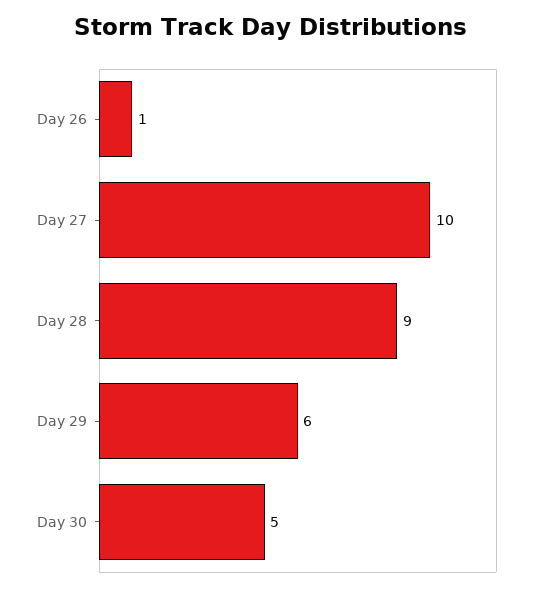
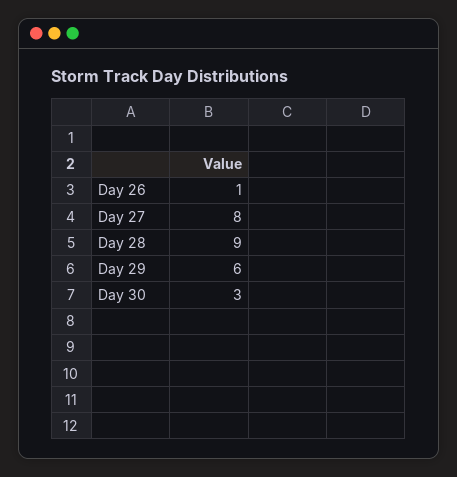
Day 27: 10 -> 8
Day 30: 5 -> 3

